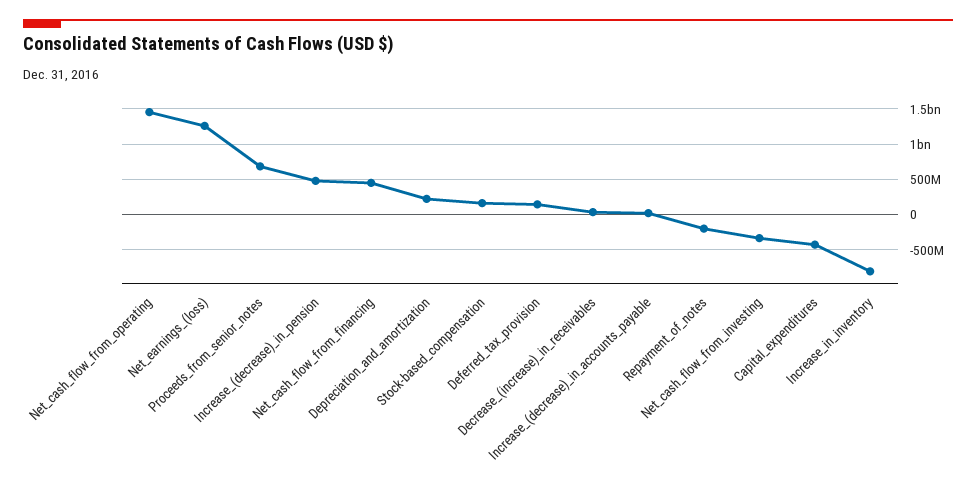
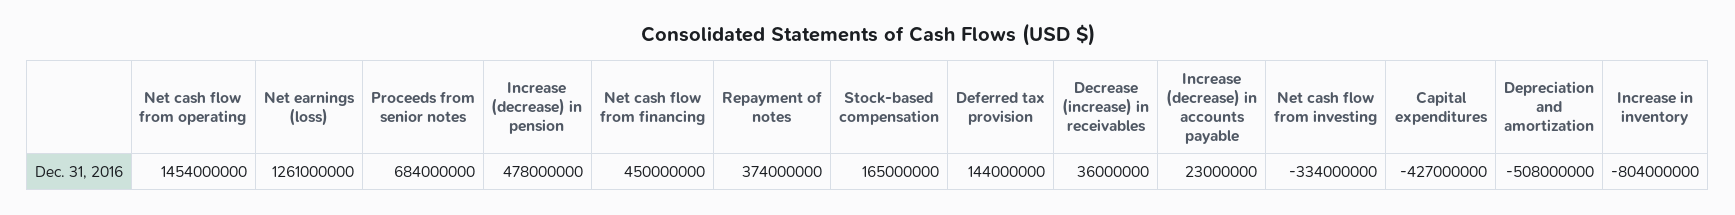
Depreciation_and_amortization: 200000000 -> -508000000
Repayment_of_notes: -200000000 -> 374000000

